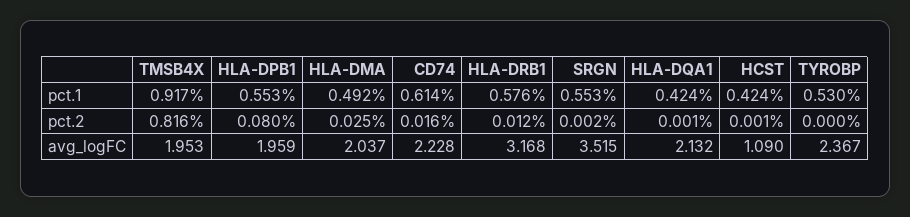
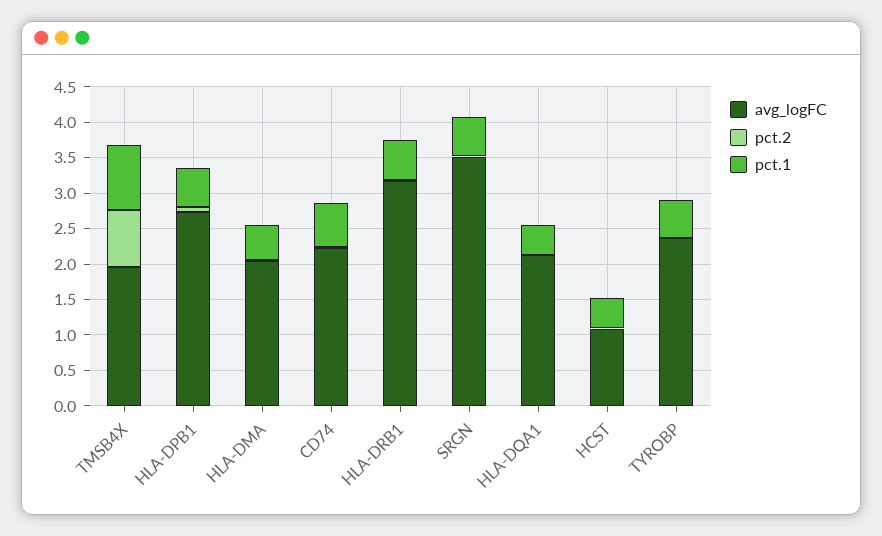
avg_logFC, HLA-DPB1: 1.959 -> 2.75

